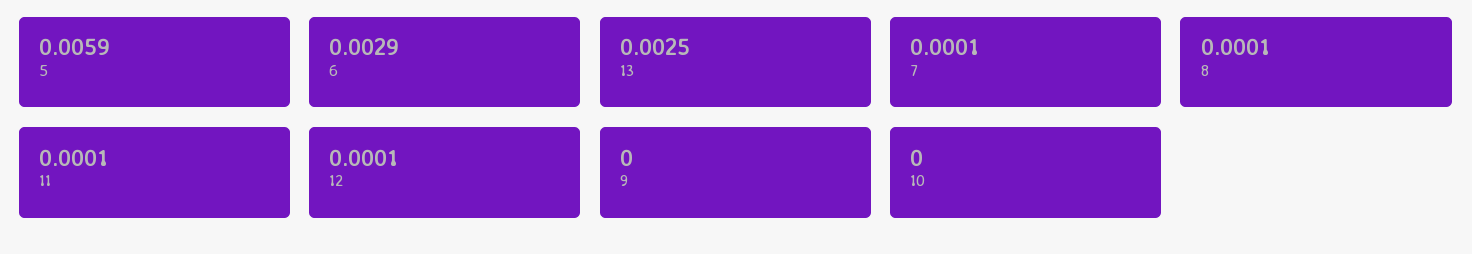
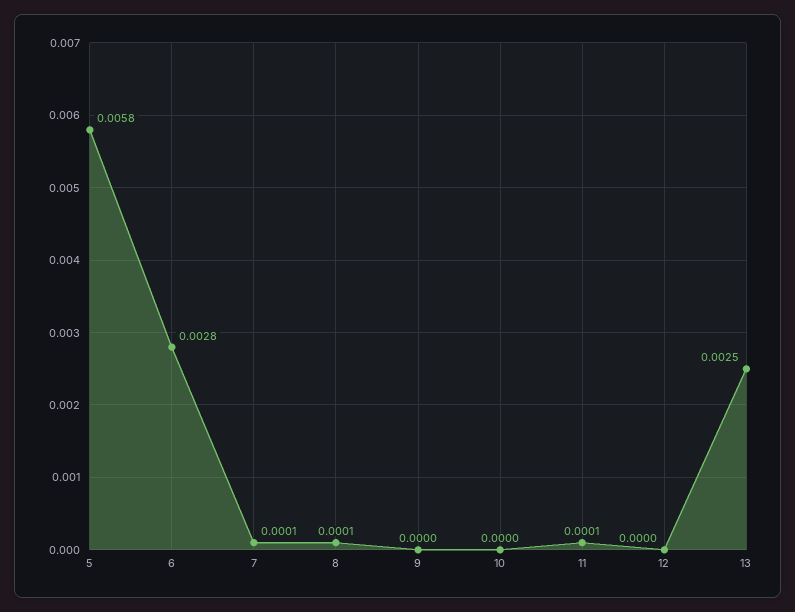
5: 0.0059 -> 0.0058
6: 0.0029 -> 0.0028
12: 0.0001 -> 0

